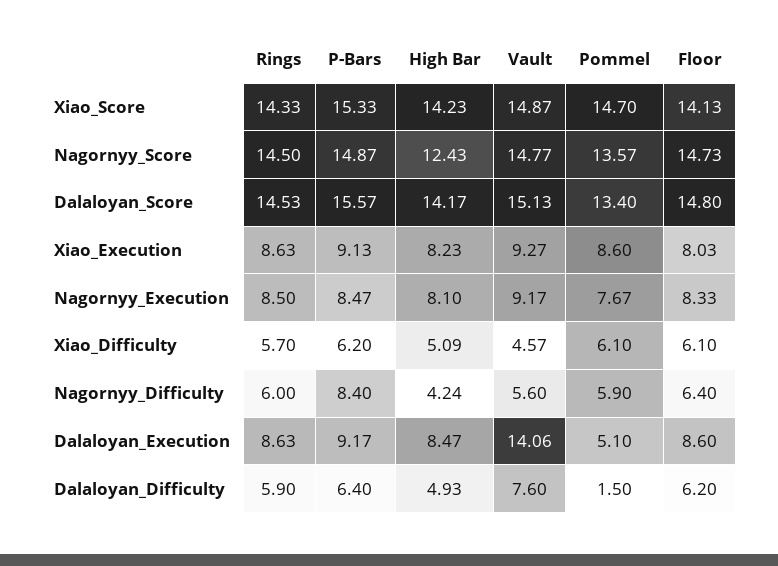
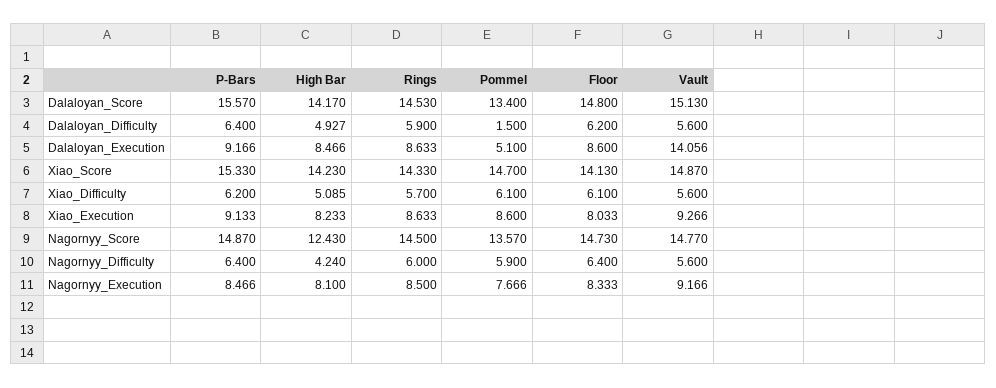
Vault, Xiao_Difficulty: 4.57 -> 5.6
P-Bars, Nagornyy_Difficulty: 8.4 -> 6.4
Vault, Dalaloyan_Difficulty: 7.6 -> 5.6

